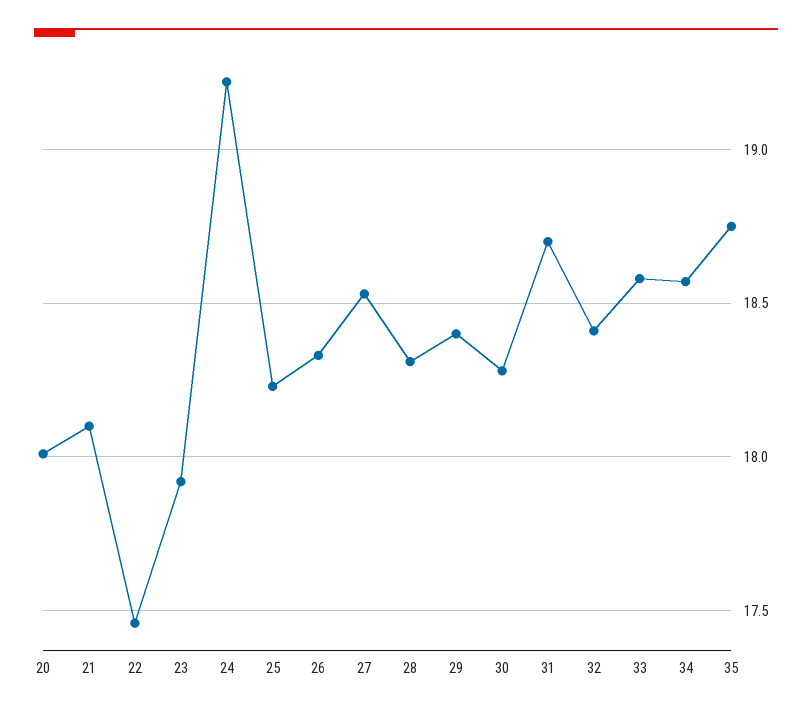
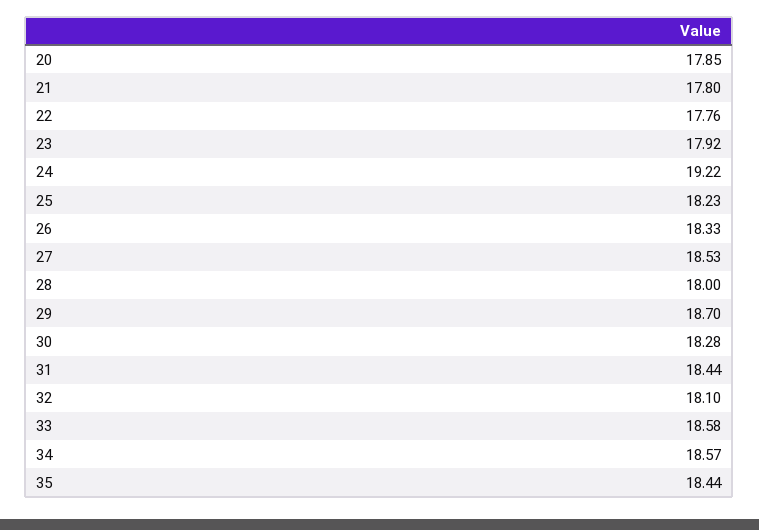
20: 18 -> 17.85
21: 18.1 -> 17.8
22: 17.45 -> 17.76
28: 18.3 -> 18
29: 18.4 -> 18.7
31: 18.7 -> 18.44
32: 18.4 -> 18.1
35: 18.75 -> 18.44

